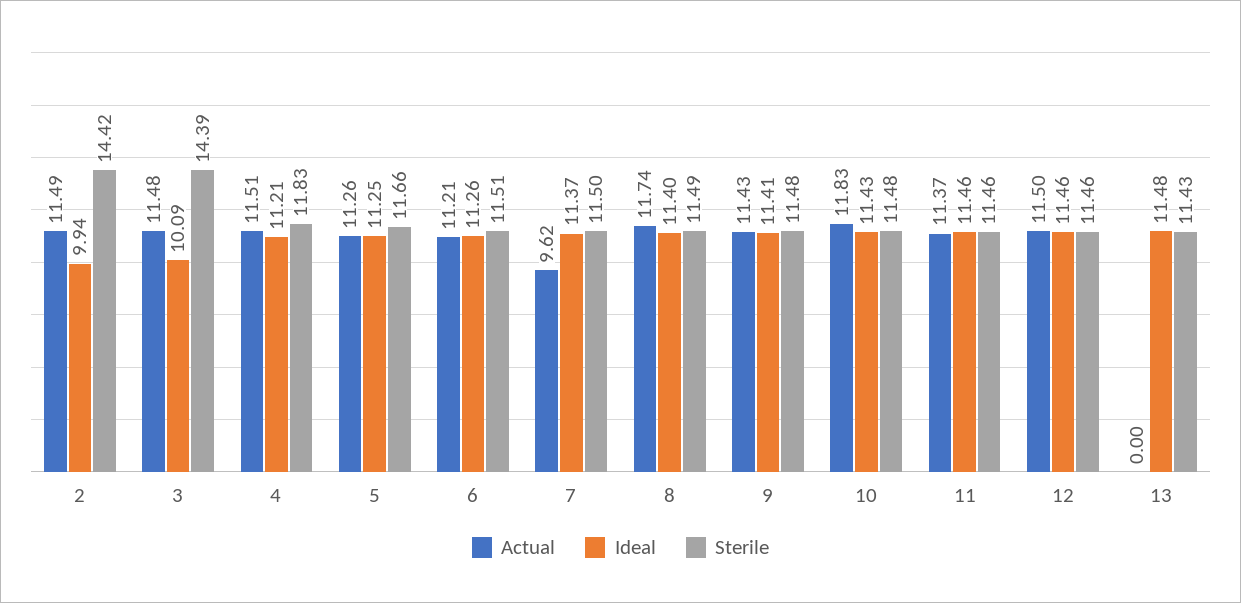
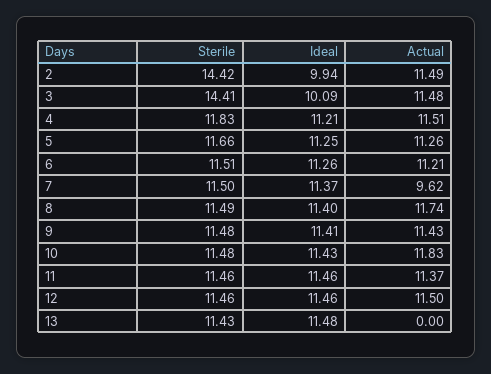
Sterile, 3: 14.39 -> 14.41

